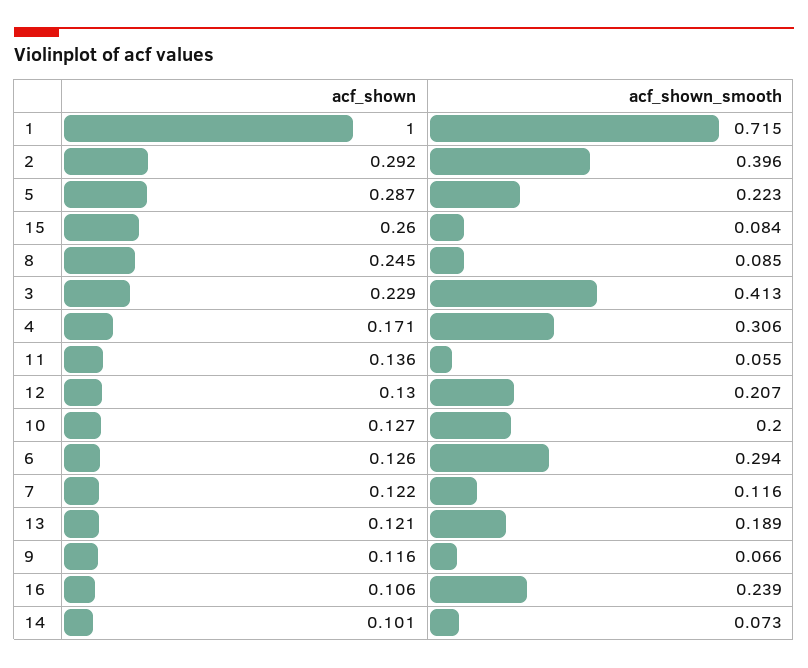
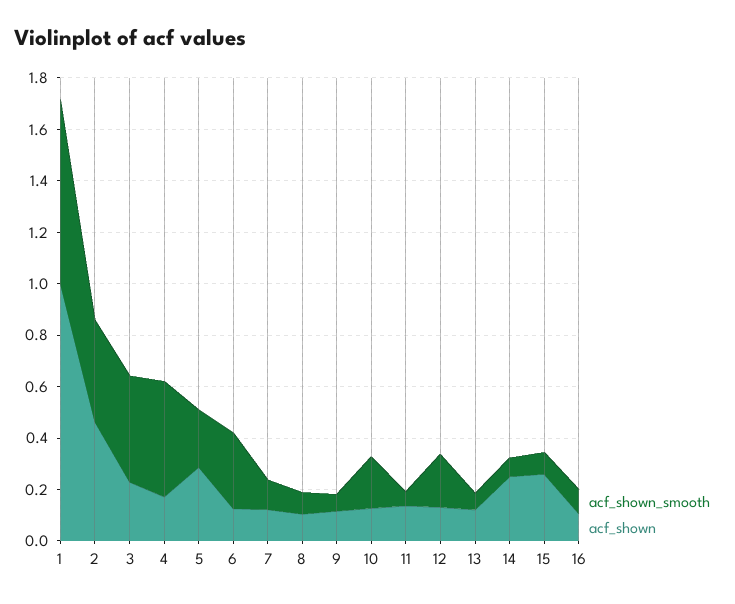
acf_shown, 2: 0.292 -> 0.45
acf_shown, 8: 0.245 -> 0.1
acf_shown_smooth, 4: 0.306 -> 0.45
acf_shown_smooth, 13: 0.189 -> 0.05
acf_shown_smooth, 16: 0.239 -> 0.1
acf_shown, 14: 0.101 -> 0.25

